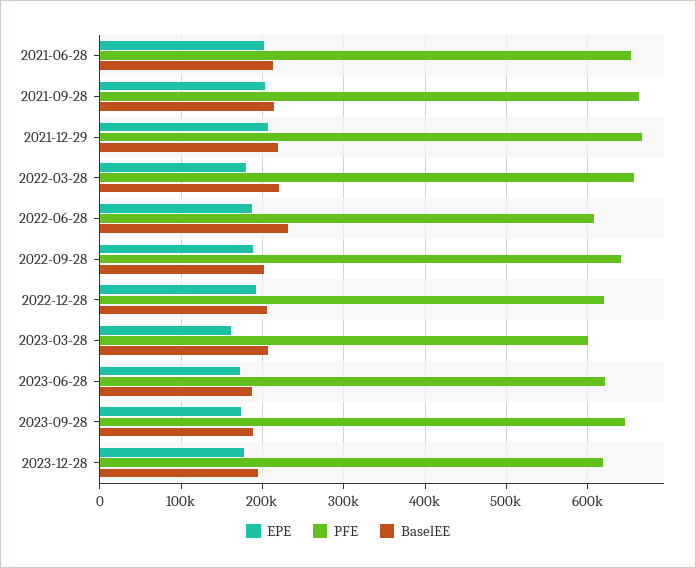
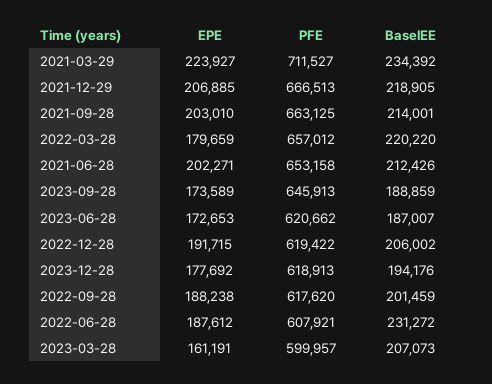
PFE, 2022-09-28: 640000 -> 617620
EPE, 2021-03-29: none -> 223927
PFE, 2021-03-29: none -> 711527
BaselEE, 2021-03-29: none -> 234392

